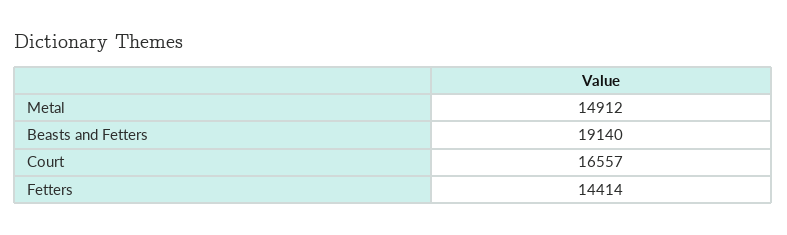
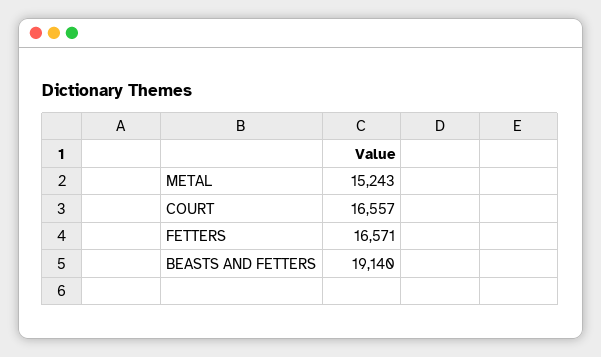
Metal: 14912 -> 15243
Fetters: 14414 -> 16571

